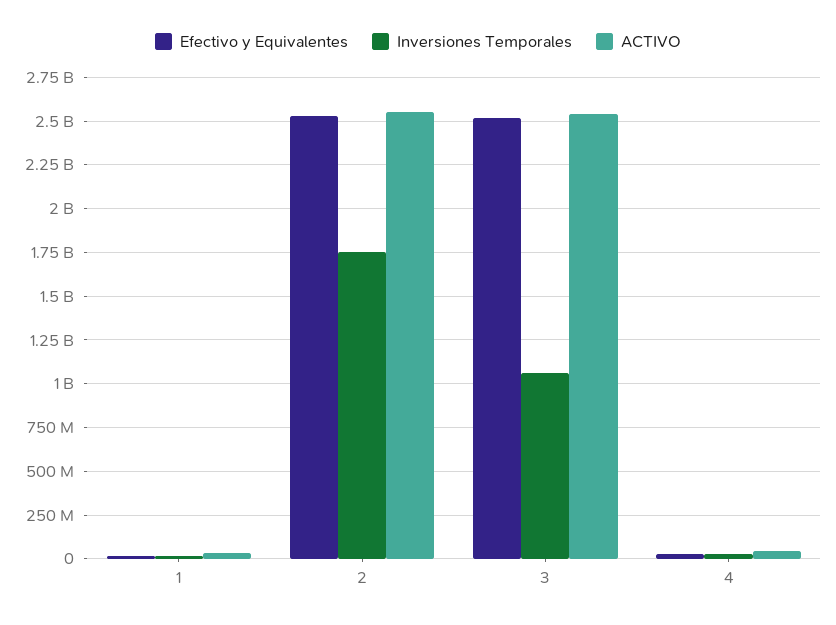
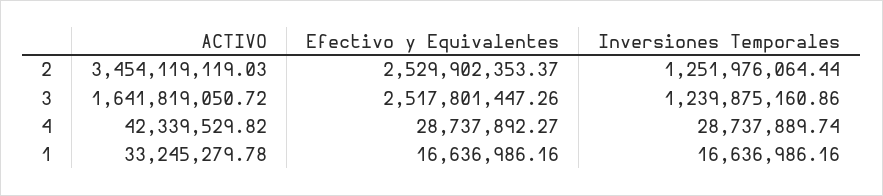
Inversiones Temporales, 2: 1750000000 -> 1251976064.44
ACTIVO, 2: 2550000000 -> 3454119119.03
Inversiones Temporales, 3: 1050000000 -> 1239875160.86
ACTIVO, 3: 2550000000 -> 1641819050.72

